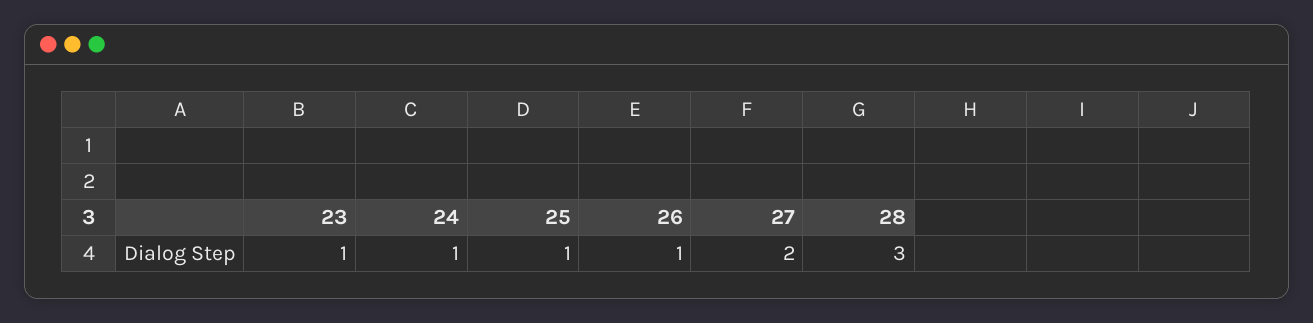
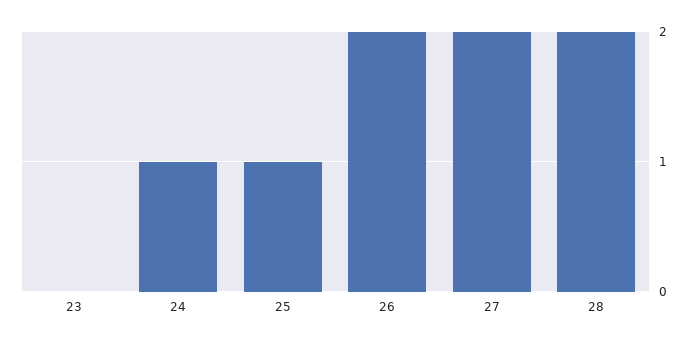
23: 1 -> 0
26: 1 -> 2
28: 3 -> 2

